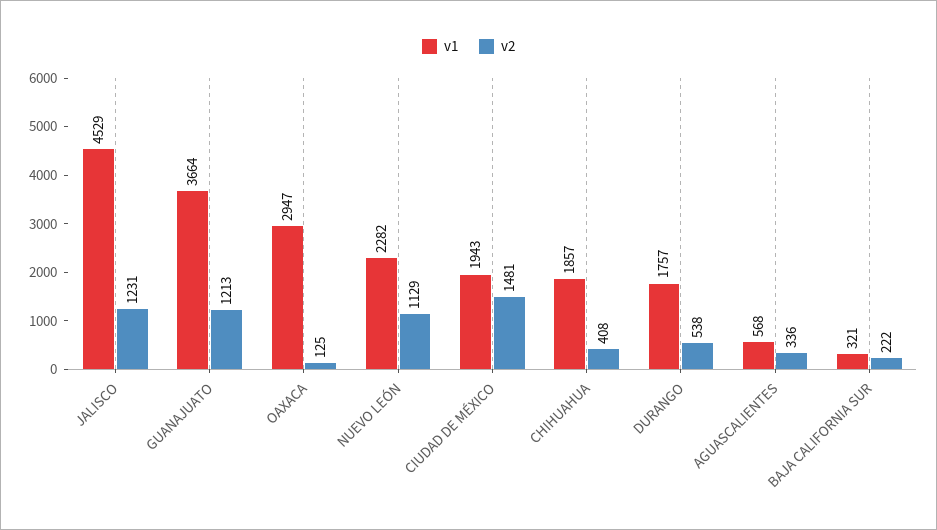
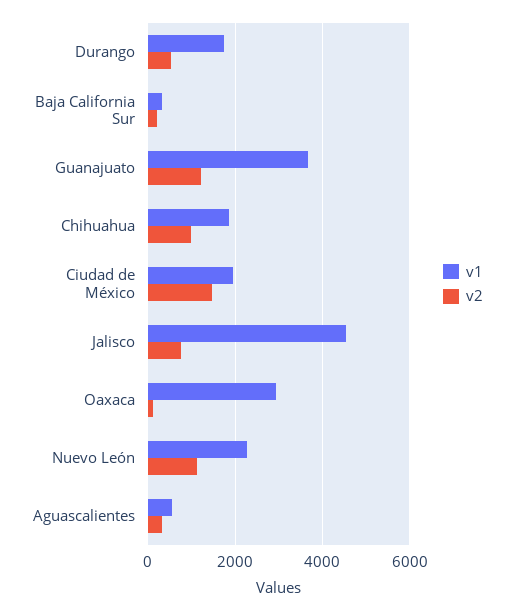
v2, JALISCO: 1231 -> 800
v2, CHIHUAHUA: 408 -> 1000

